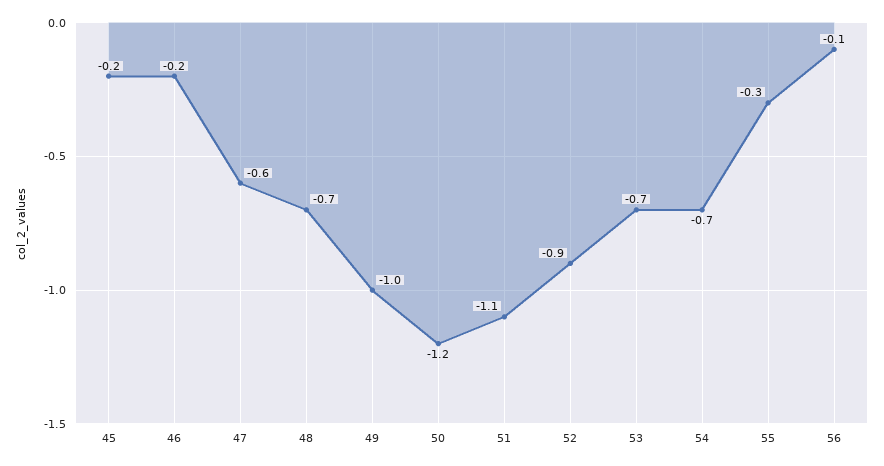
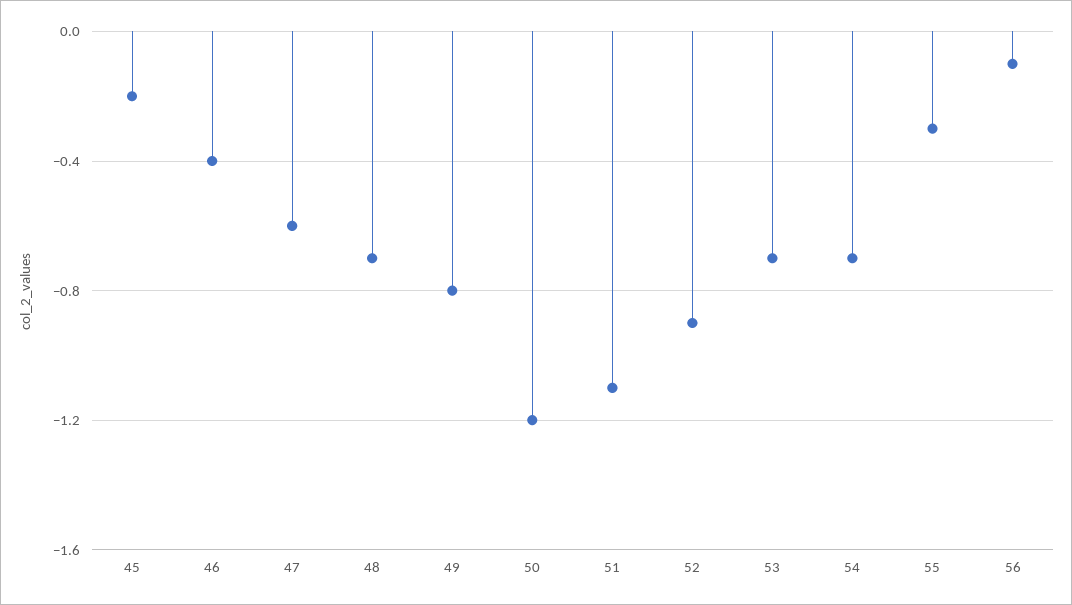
46: -0.2 -> -0.4
49: -1 -> -0.8

